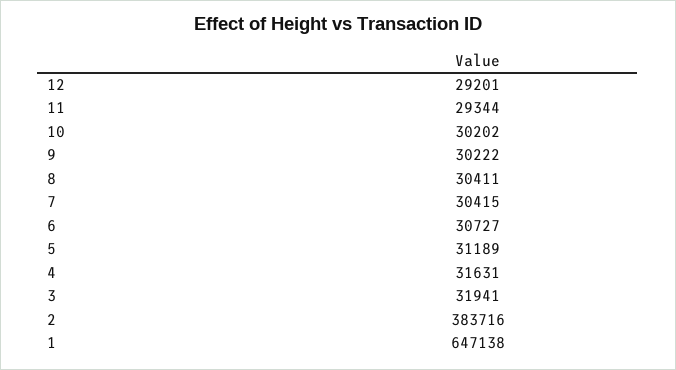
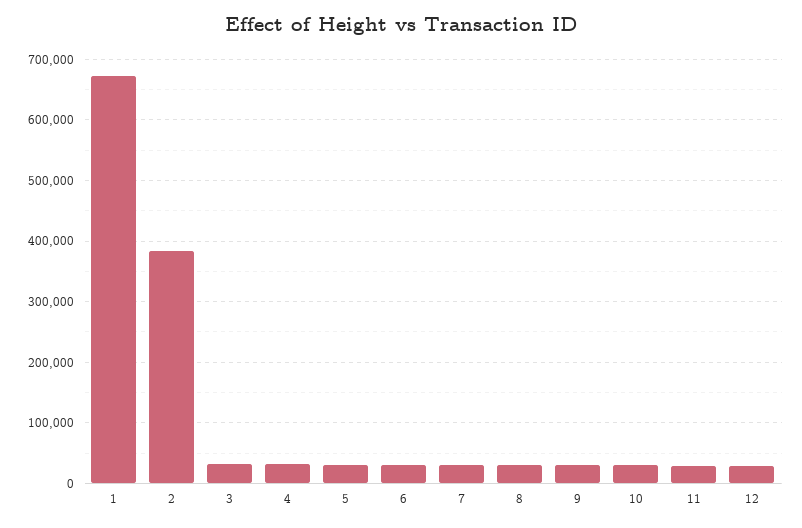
1: 647138 -> 670000

